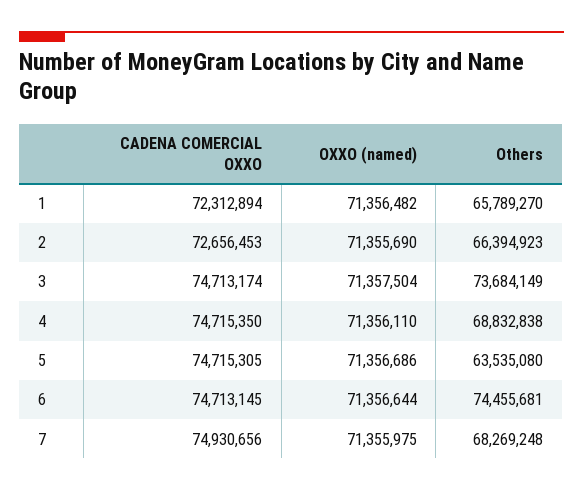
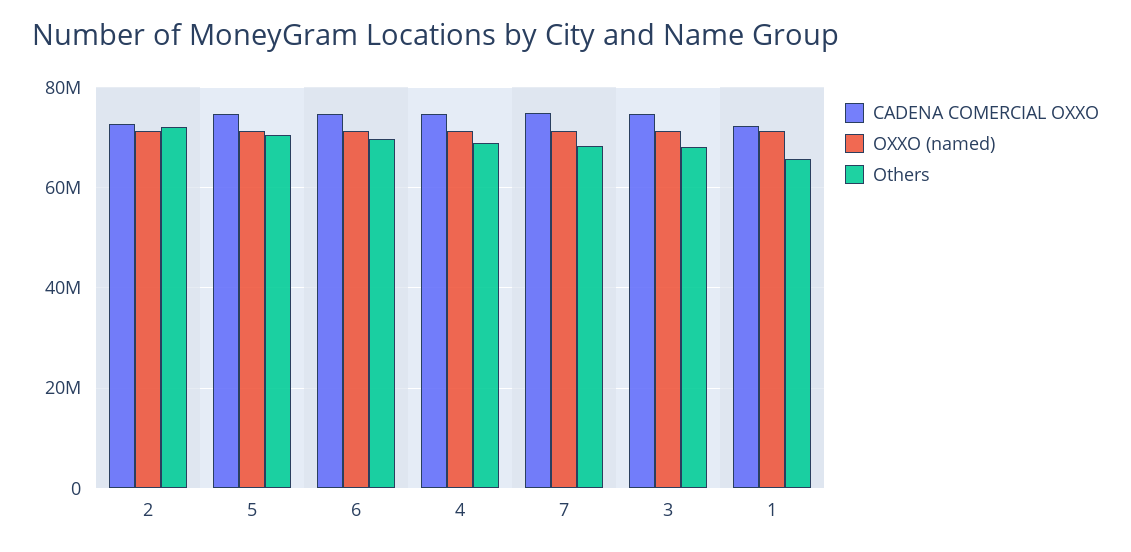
Others, 2: 66394923 -> 72000000
Others, 3: 73684149 -> 68000000
Others, 5: 63535080 -> 70000000
Others, 6: 74455681 -> 70000000

